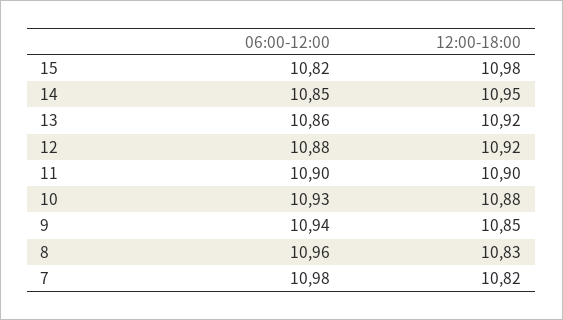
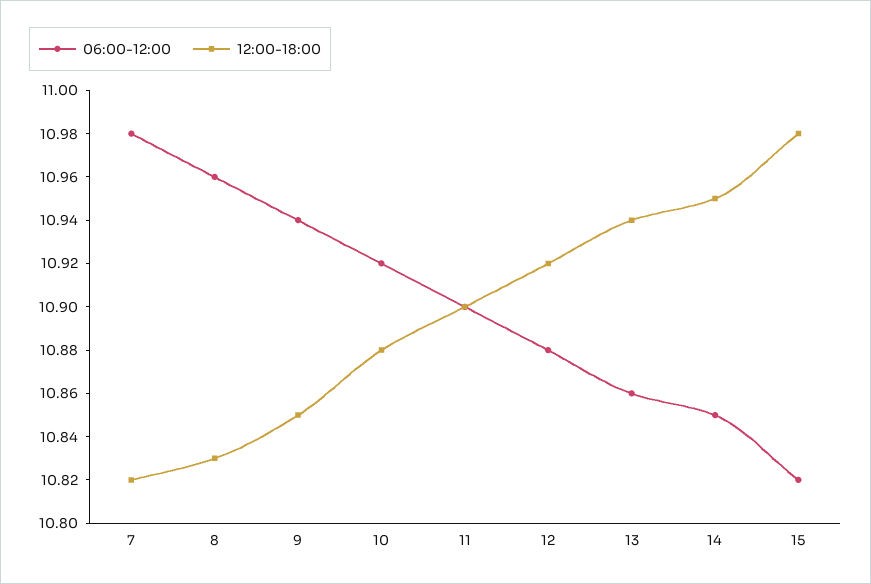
12:00-18:00, 13: 10.92 -> 10.94
06:00-12:00, 10: 10.93 -> 10.92

